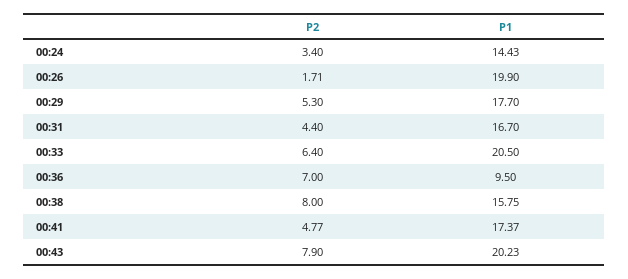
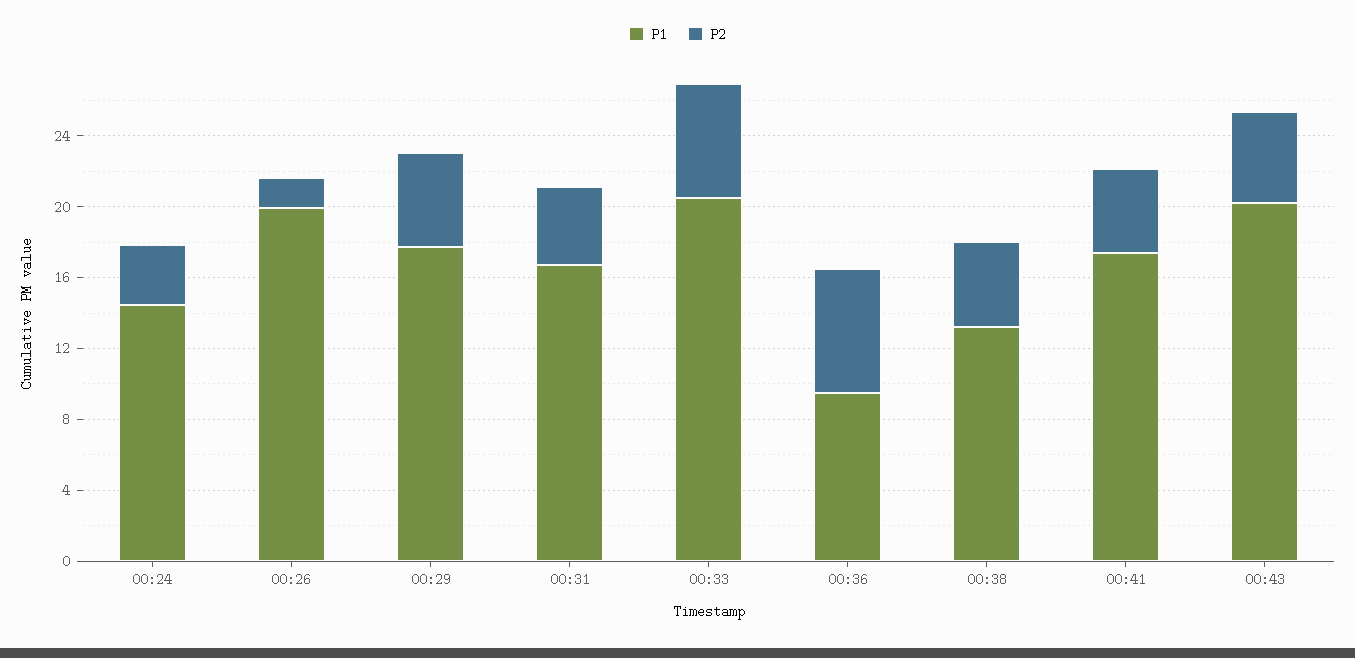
P2, 00:38: 8 -> 5
P1, 00:38: 15.75 -> 13
P2, 00:43: 7.9 -> 5

